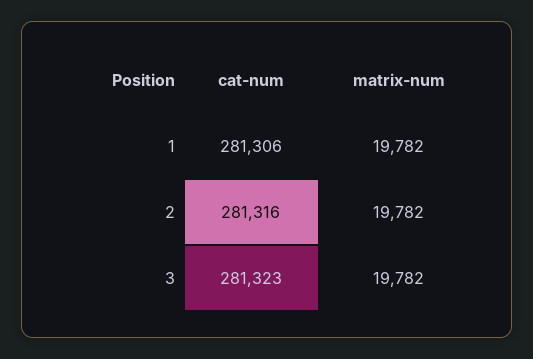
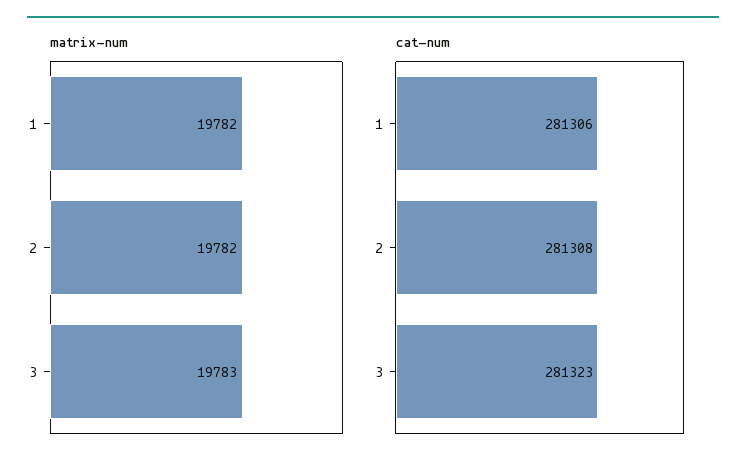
cat-num, 2: 281316 -> 281308
matrix-num, 3: 19782 -> 19783

